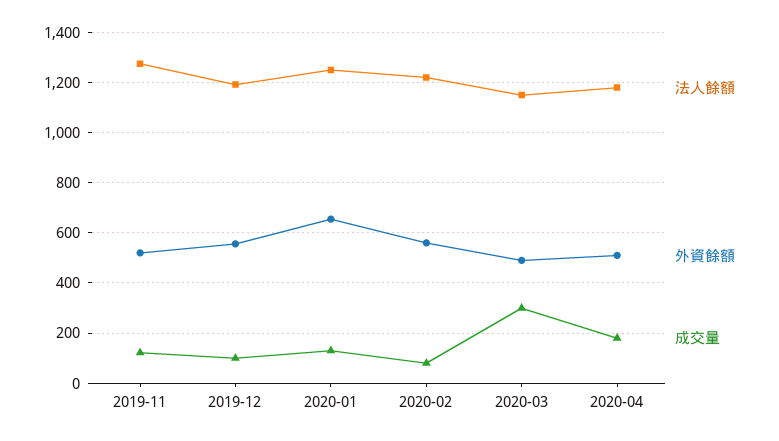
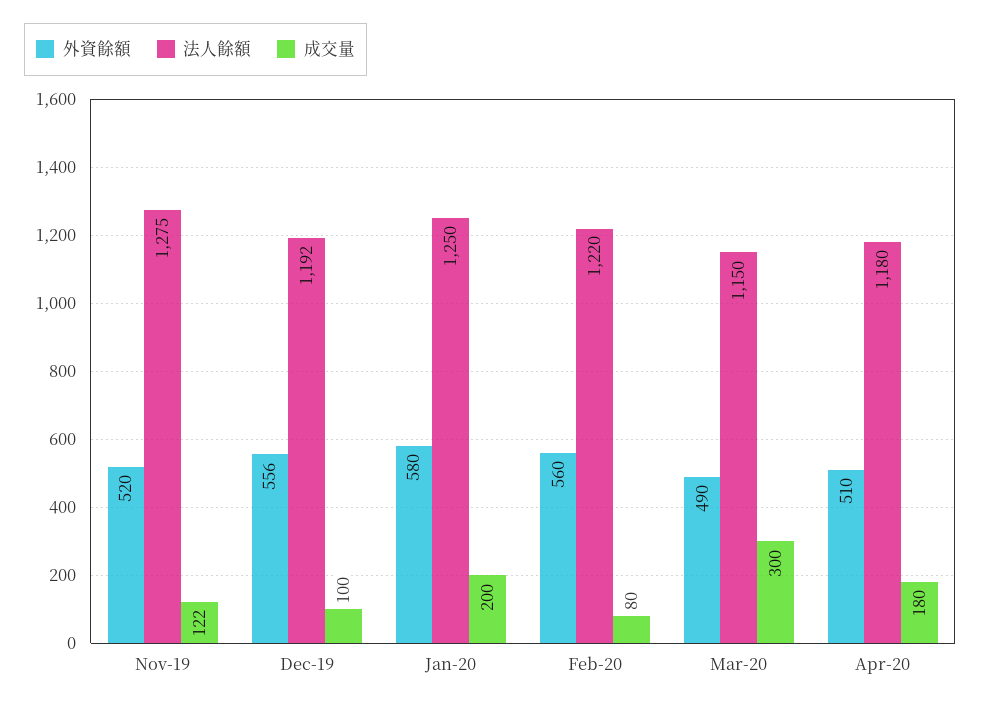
外資餘額, 2020-01: 650 -> 580
成交量, 2020-01: 125 -> 200

